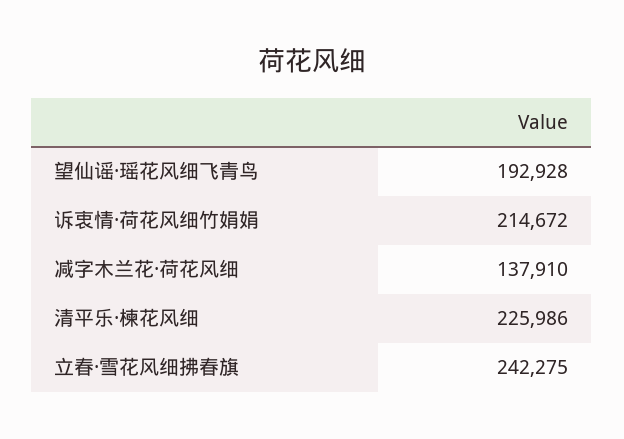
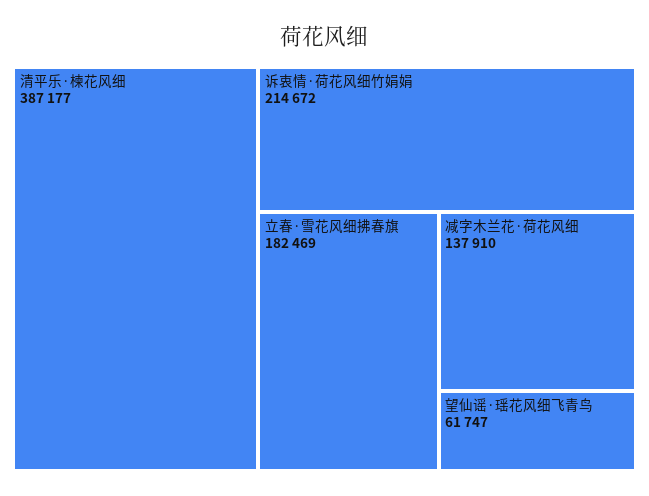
望仙谣·瑶花风细飞青鸟: 192928 -> 61747
清平乐·楝花风细: 225986 -> 387177
立春·雪花风细拂春旗: 242275 -> 182469

